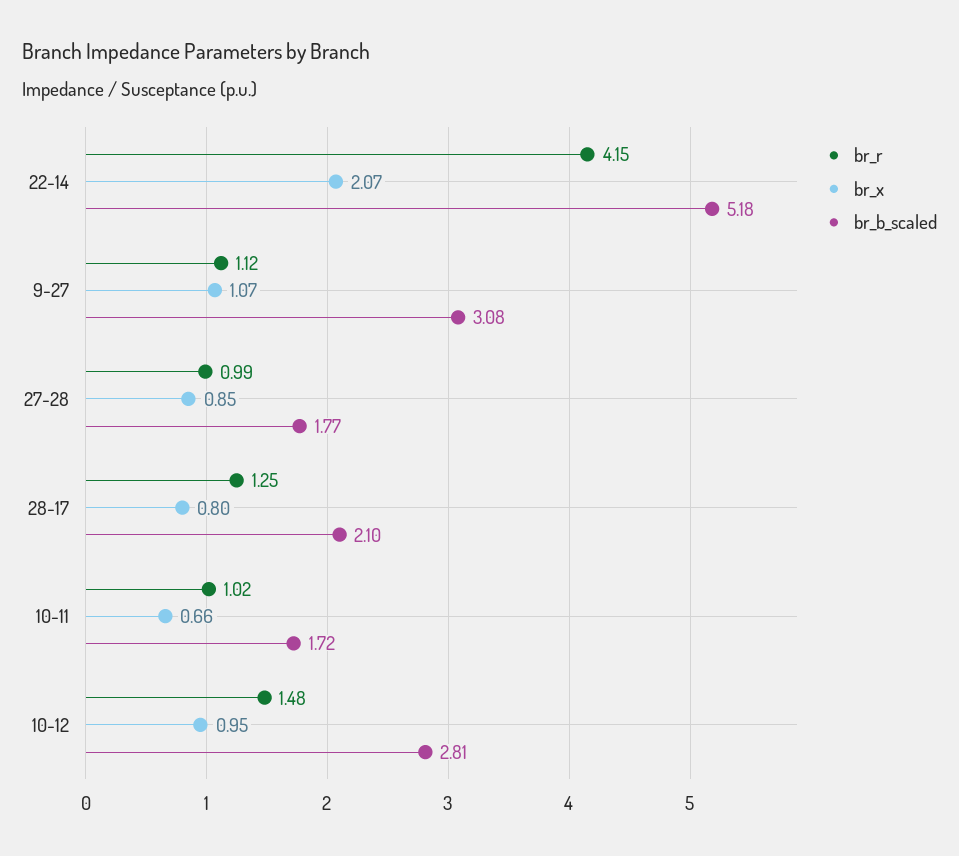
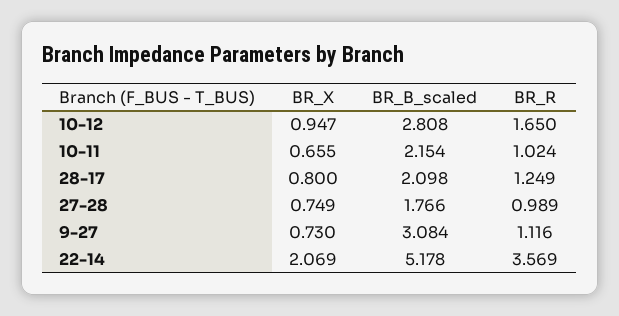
br_r, 22-14: 4.15 -> 3.569
br_x, 9-27: 1.07 -> 0.73
br_x, 27-28: 0.85 -> 0.749
br_b_scaled, 10-11: 1.72 -> 2.154
br_r, 10-12: 1.48 -> 1.65

